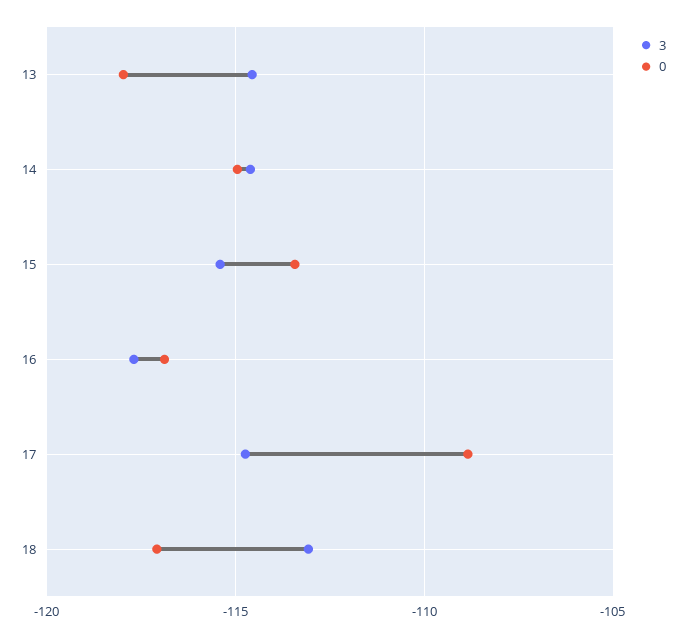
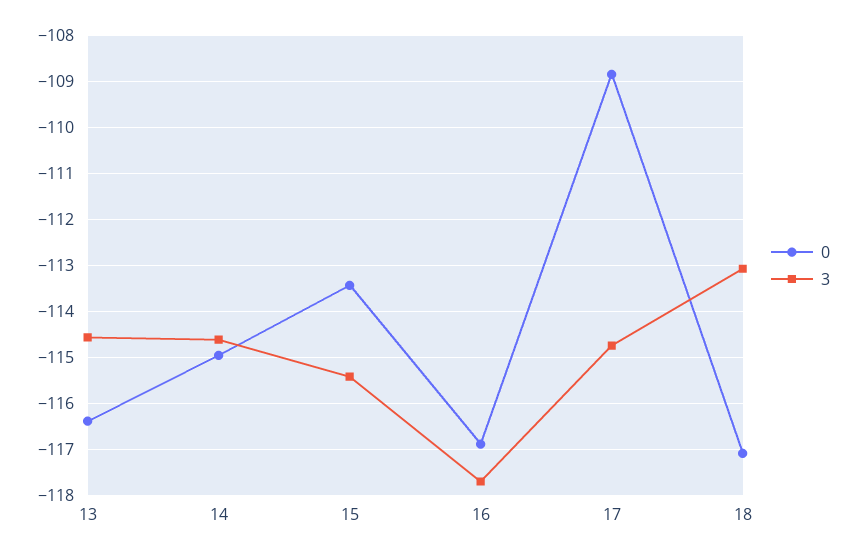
0, 13: -118 -> -116.4

